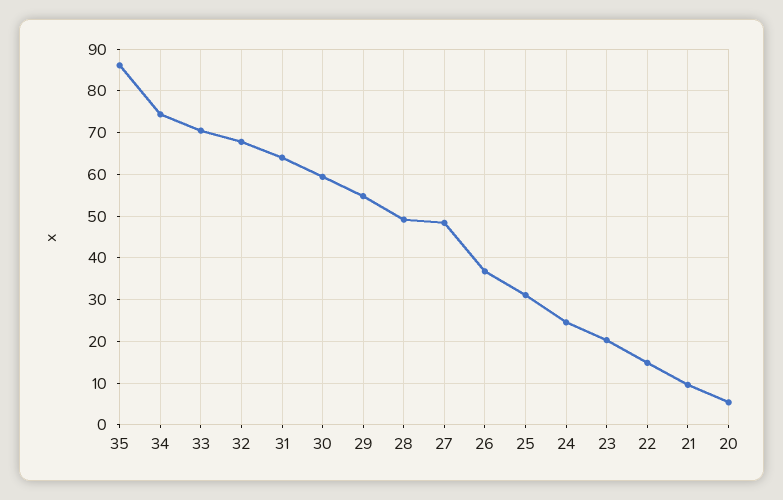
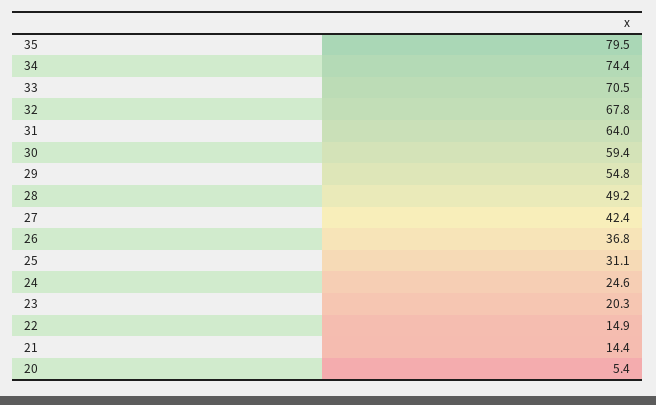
35: 86 -> 79.5
27: 48 -> 42.4
21: 10 -> 14.4

